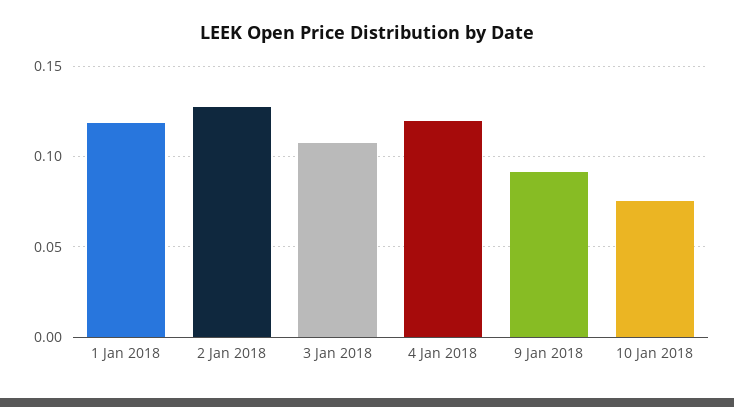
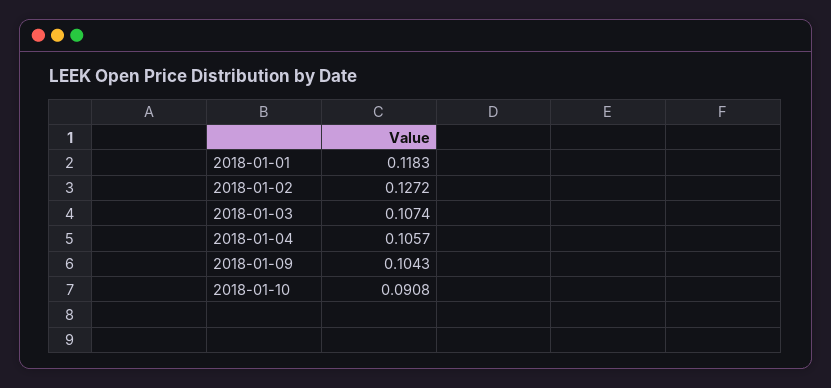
4 Jan 2018: 0.12 -> 0.1057
9 Jan 2018: 0.09 -> 0.1043
10 Jan 2018: 0.075 -> 0.0908

